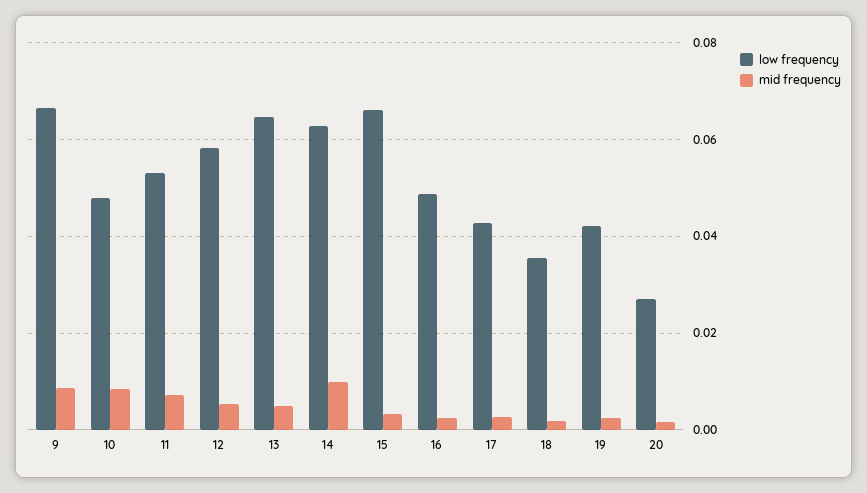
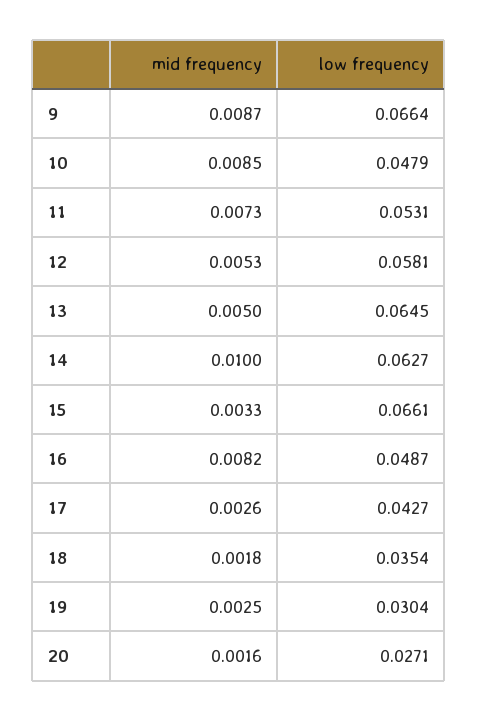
mid frequency, 16: 0.002 -> 0.0082
low frequency, 19: 0.042 -> 0.0304

